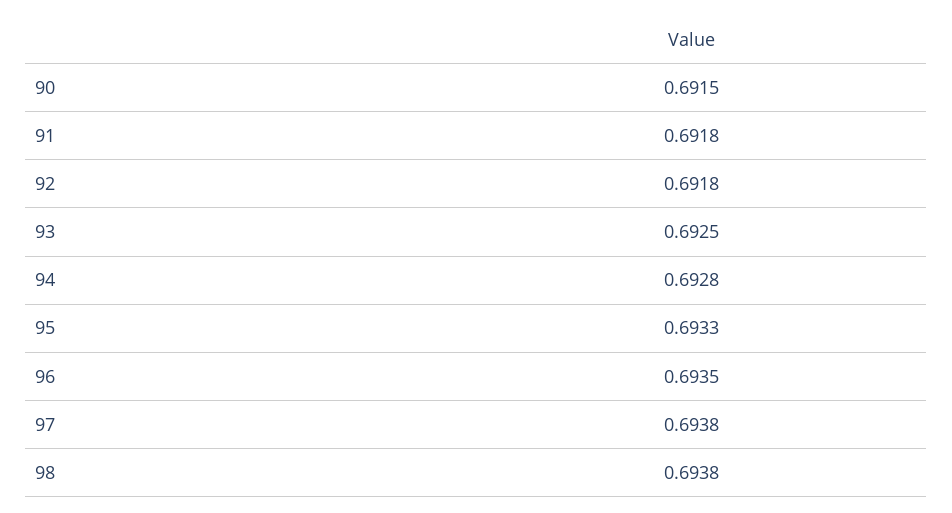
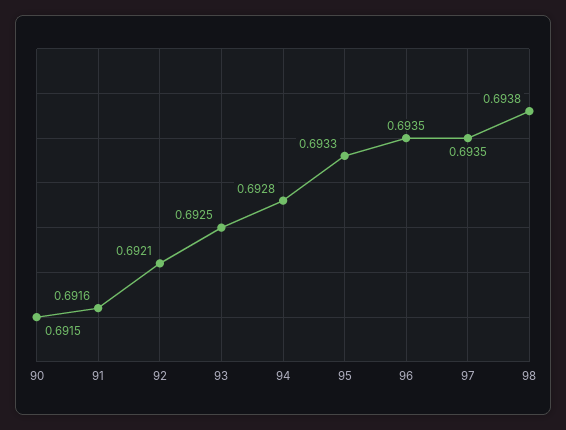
91: 0.6918 -> 0.6916
92: 0.6918 -> 0.6921
97: 0.6938 -> 0.6935

